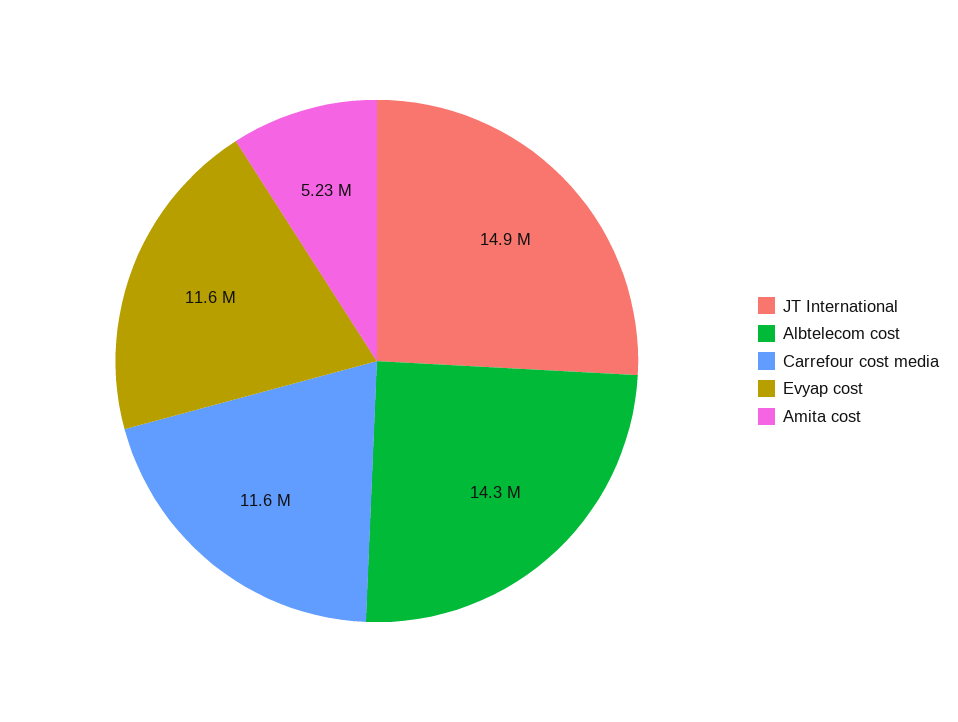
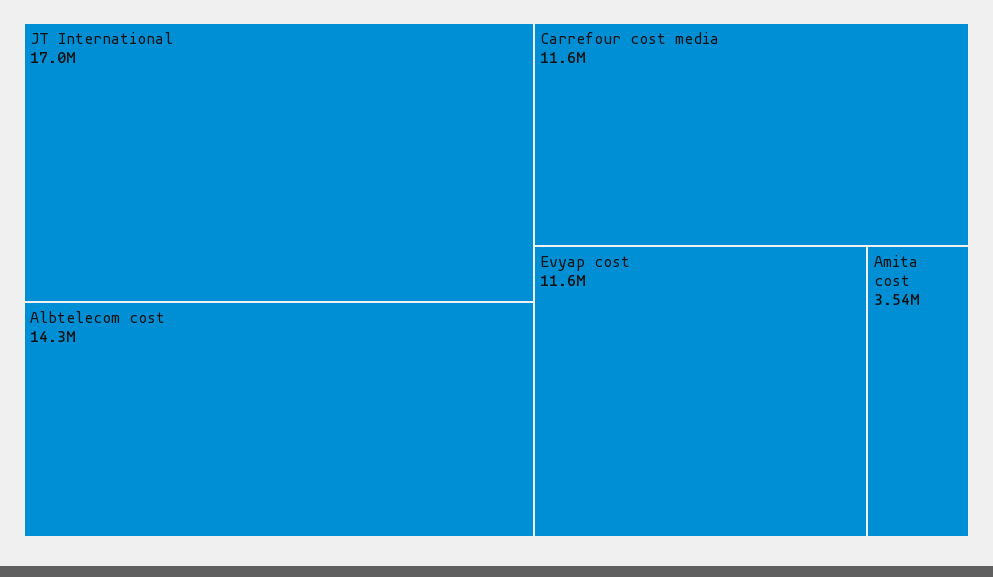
JT International: 14900000 -> 17000000
Amita cost: 5230000 -> 3540000

